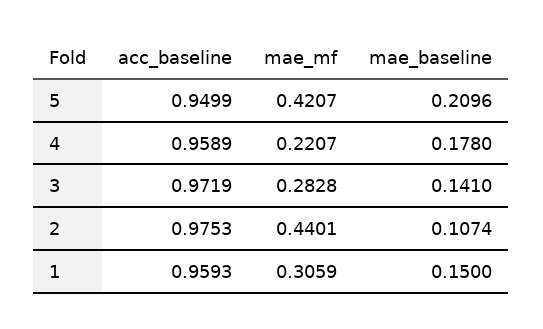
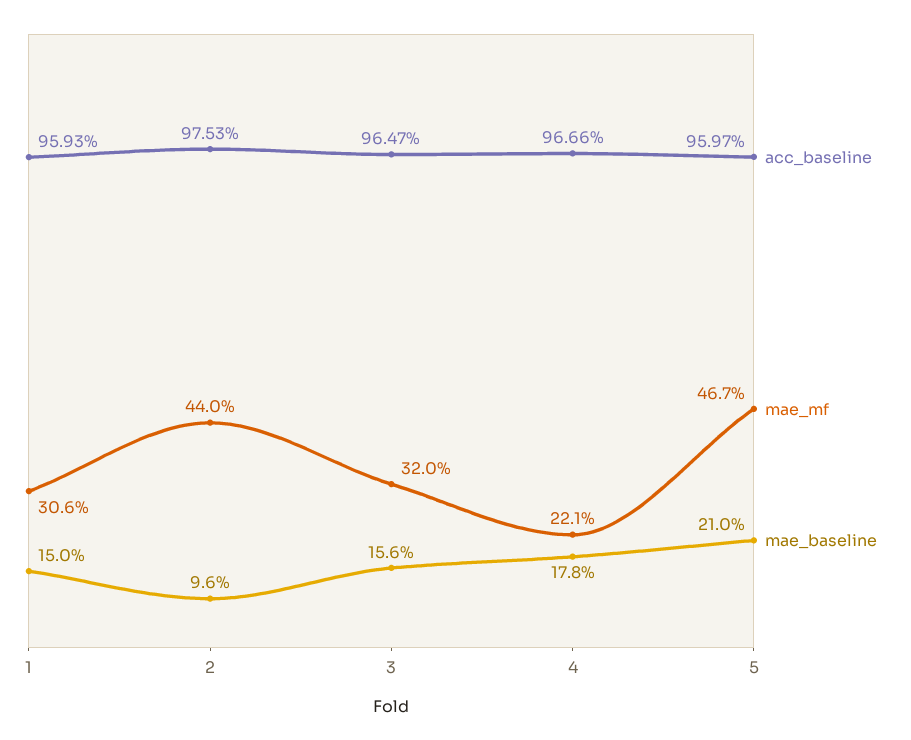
acc_baseline, 5: 0.9499 -> 0.9597
mae_mf, 5: 0.4207 -> 0.467
acc_baseline, 4: 0.9589 -> 0.9666
acc_baseline, 3: 0.9719 -> 0.9647
mae_mf, 3: 0.2828 -> 0.32
mae_baseline, 3: 0.141 -> 0.156
mae_baseline, 2: 0.1074 -> 0.096

